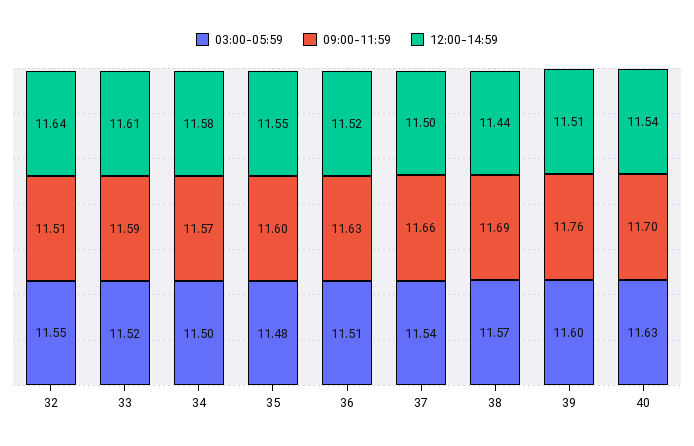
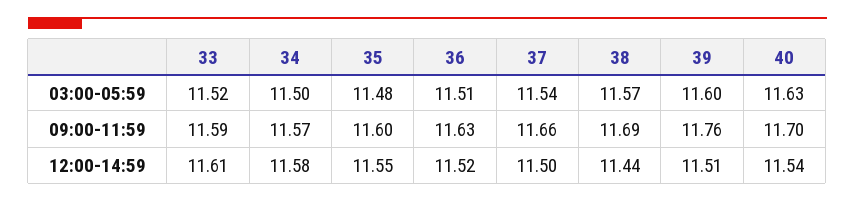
03:00-05:59, 32: 11.55 -> none
09:00-11:59, 32: 11.51 -> none
12:00-14:59, 32: 11.64 -> none

